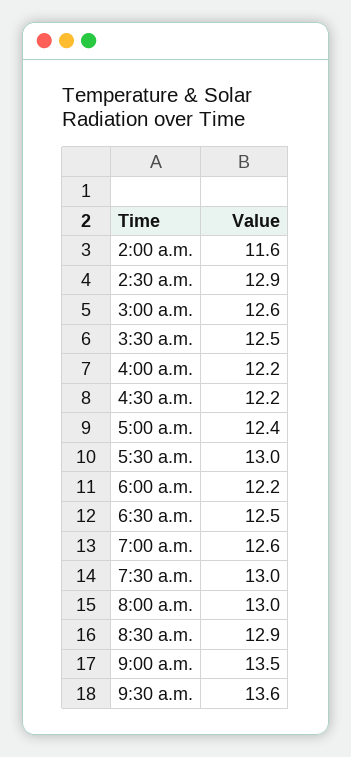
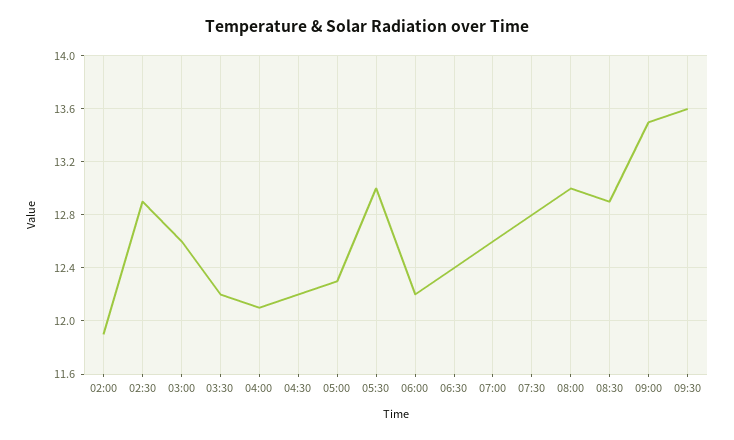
2:00 a.m.: 11.6 -> 11.9
3:30 a.m.: 12.5 -> 12.2
4:00 a.m.: 12.2 -> 12.1
5:00 a.m.: 12.4 -> 12.3
6:30 a.m.: 12.5 -> 12.4
7:30 a.m.: 13 -> 12.8

